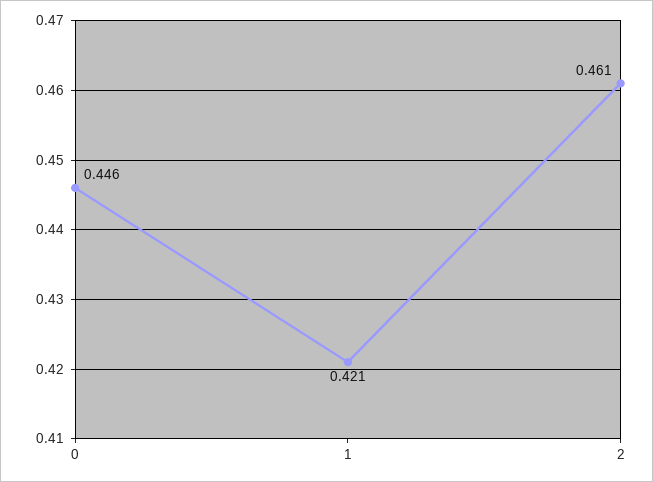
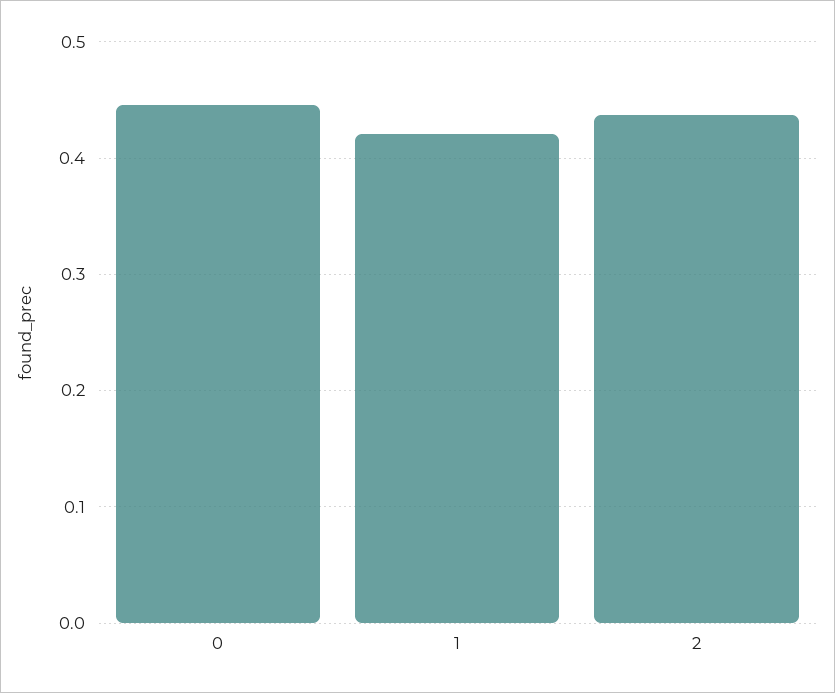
2: 0.461 -> 0.44

